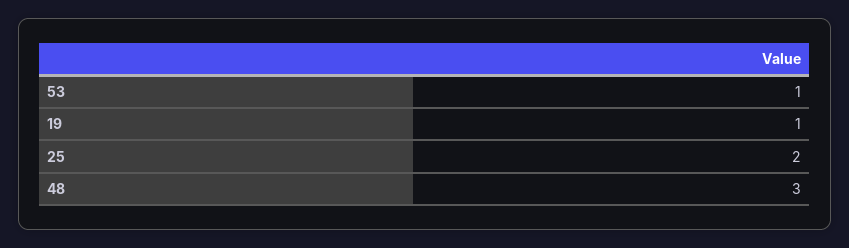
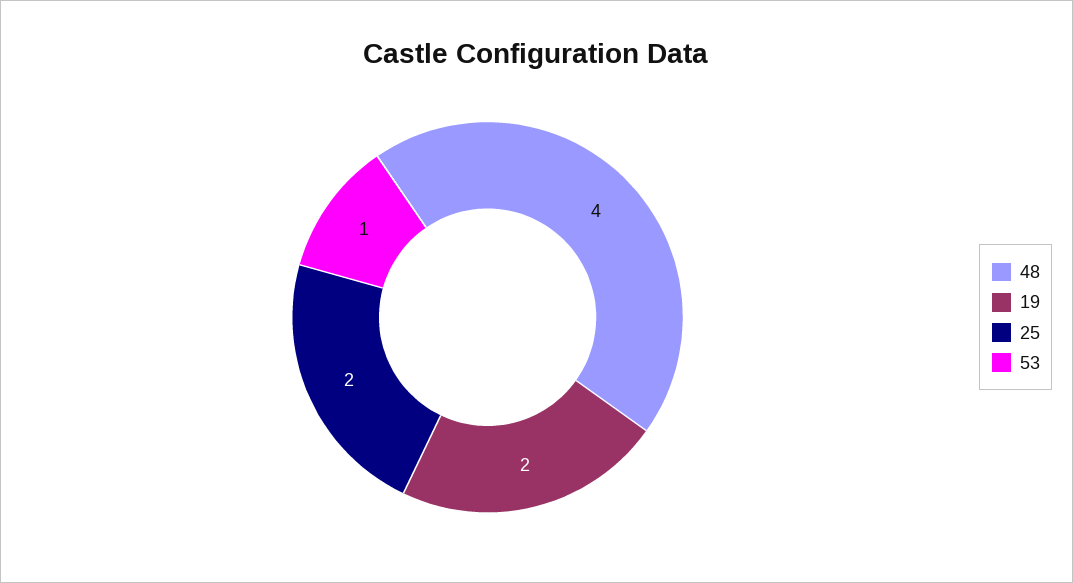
19: 1 -> 2
48: 3 -> 4

